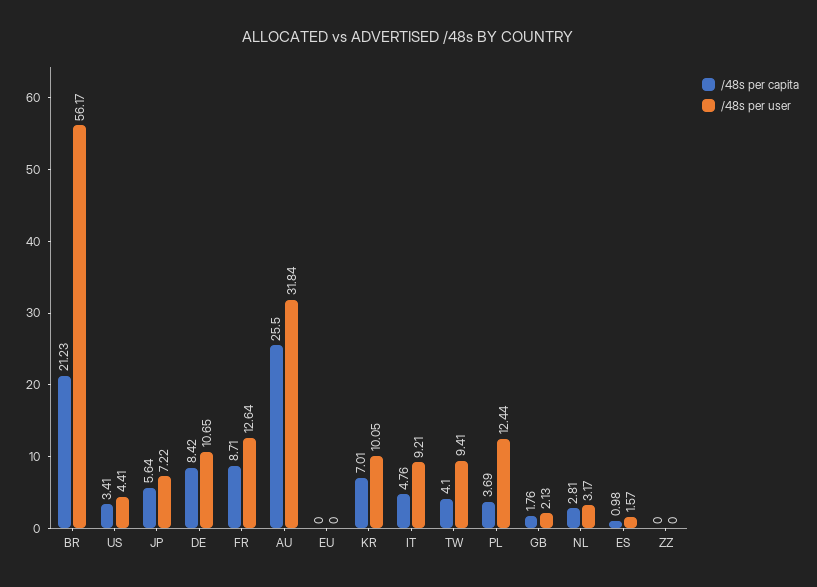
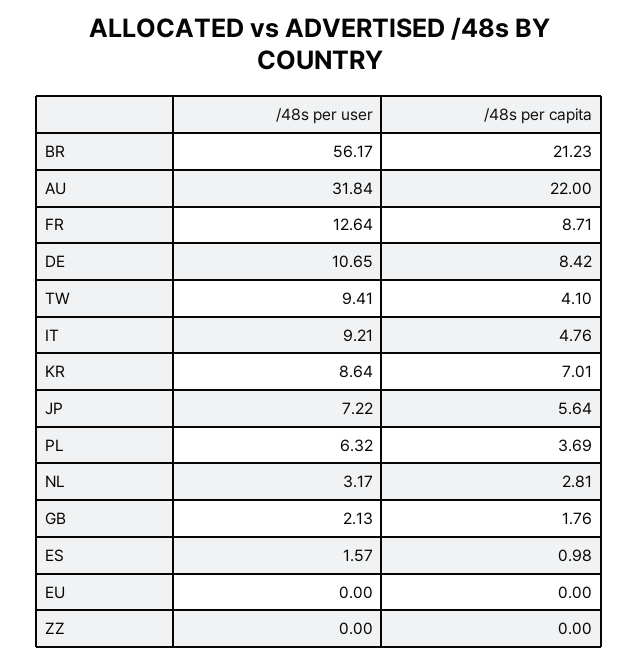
/48s per capita, US: 3.41 -> none
/48s per user, US: 4.41 -> none
/48s per capita, AU: 25.5 -> 22
/48s per user, KR: 10.05 -> 8.64
/48s per user, PL: 12.44 -> 6.32

